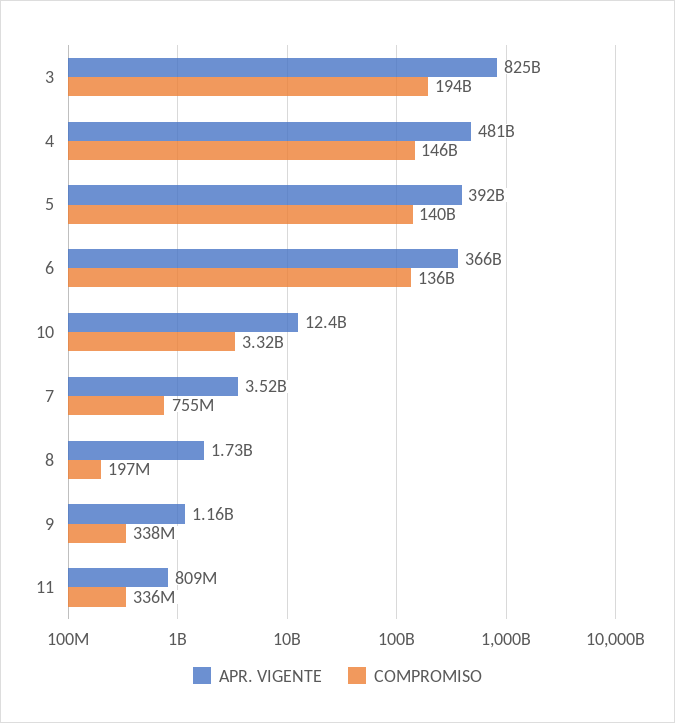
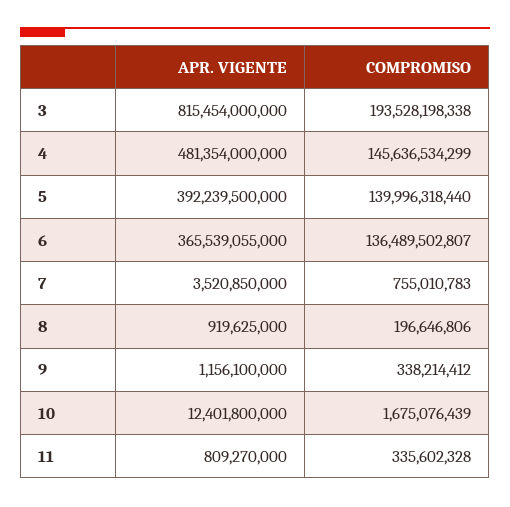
APR. VIGENTE, 3: 825000000000 -> 815454000000
COMPROMISO, 10: 3320000000 -> 1675076439
APR. VIGENTE, 8: 1730000000 -> 919625000

